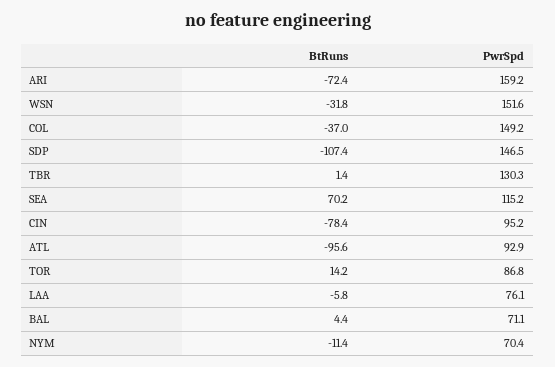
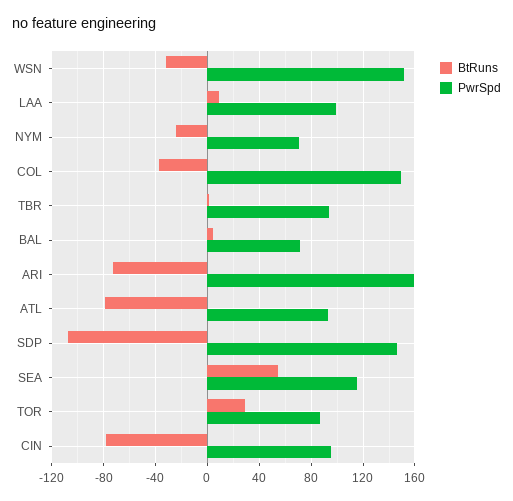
PwrSpd, TBR: 130.3 -> 95
BtRuns, SEA: 70.2 -> 55
BtRuns, ATL: -95.6 -> -80
BtRuns, TOR: 14.2 -> 30
BtRuns, LAA: -5.8 -> 10
PwrSpd, LAA: 76.1 -> 100
BtRuns, NYM: -11.4 -> -25

